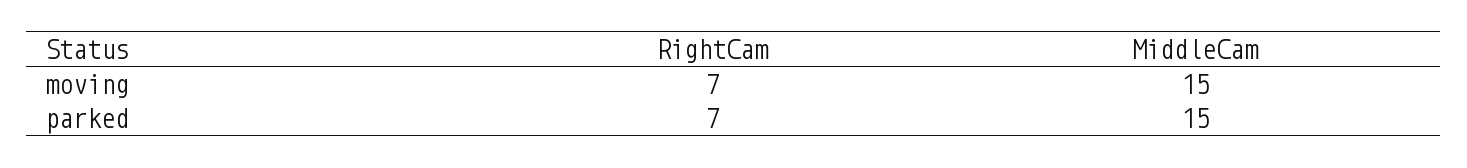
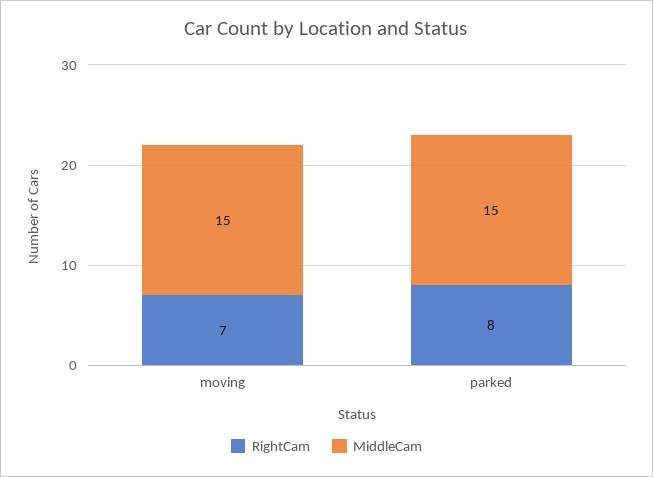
RightCam, parked: 7 -> 8

